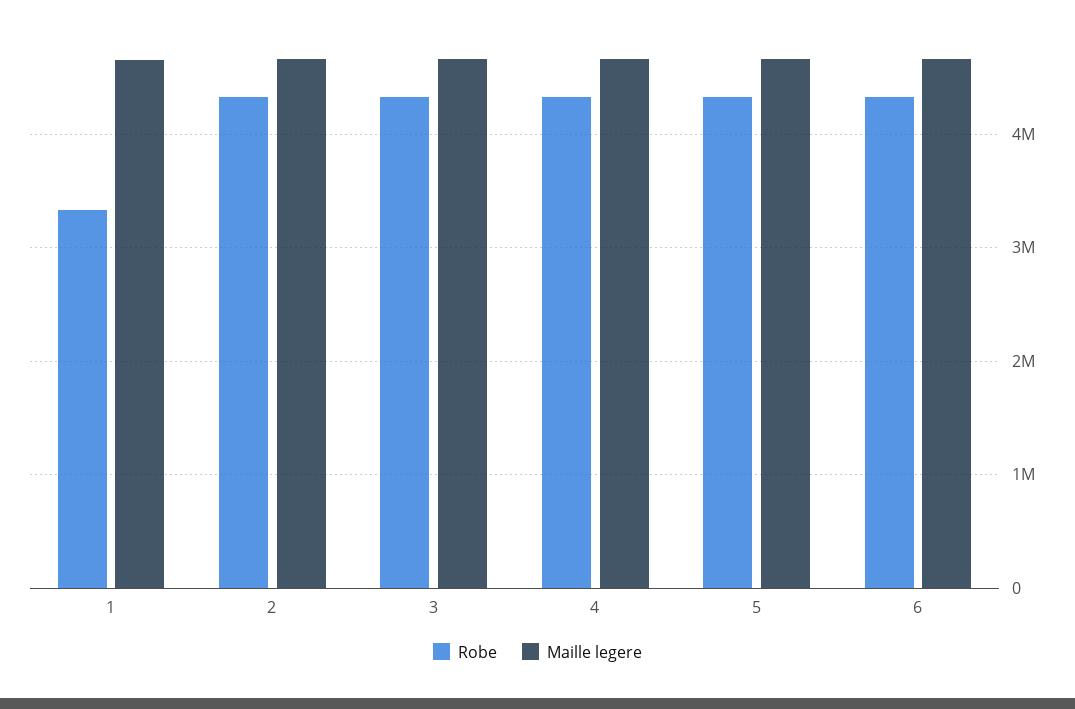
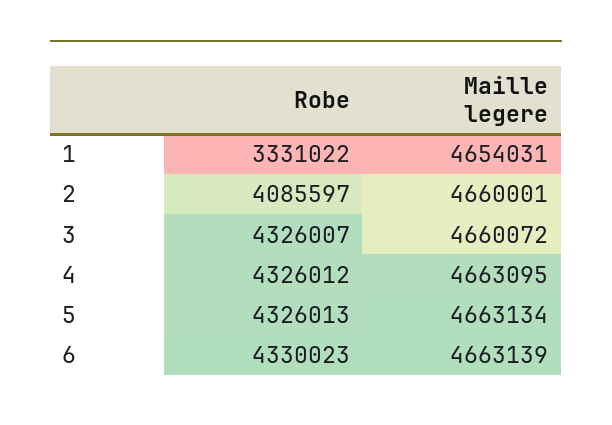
Robe, 2: 4300000 -> 4085597

